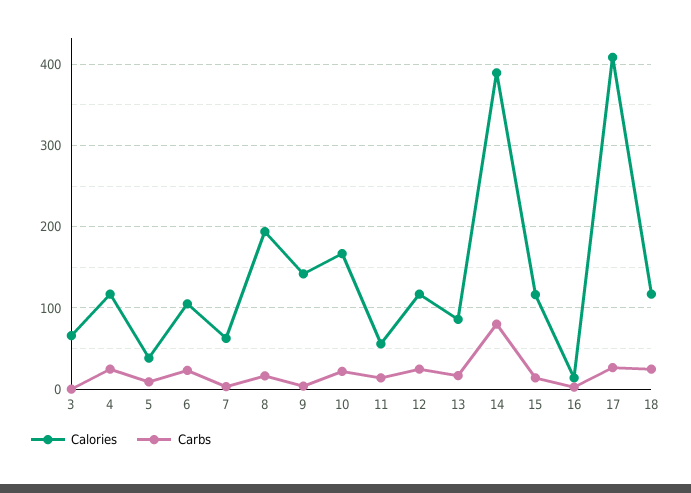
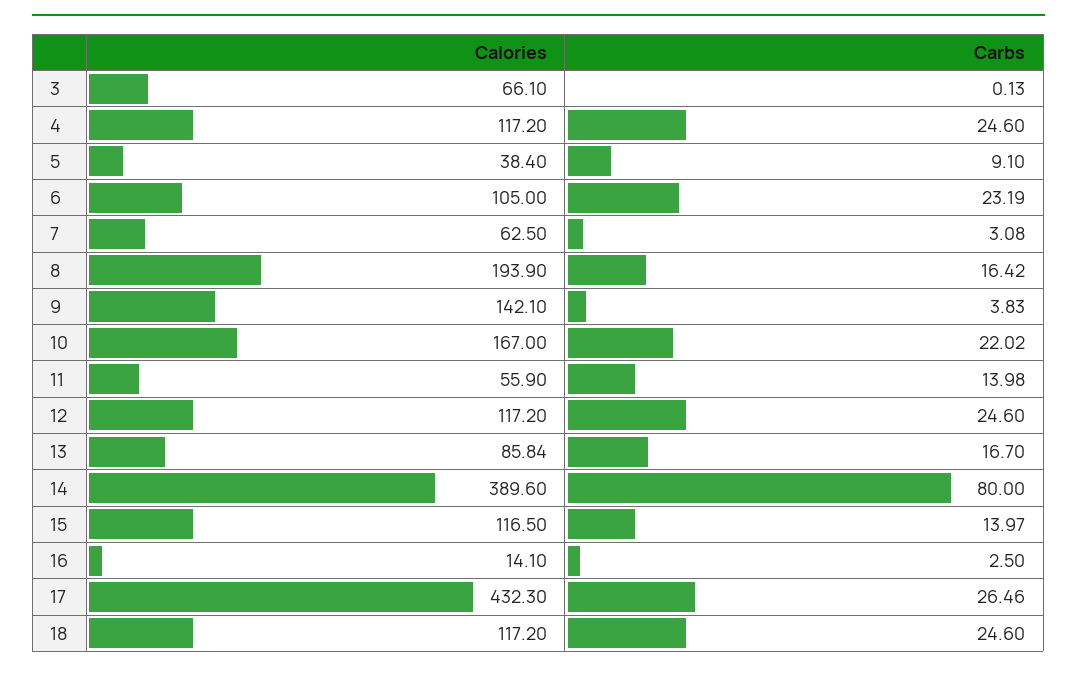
Calories, 17: 410 -> 432.3

